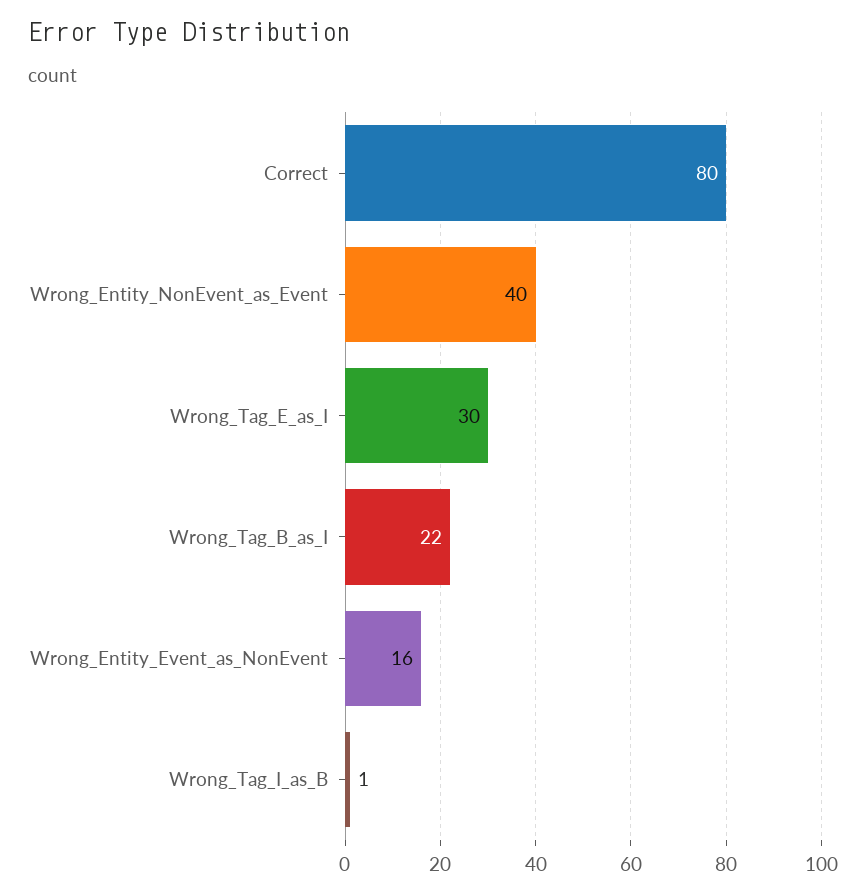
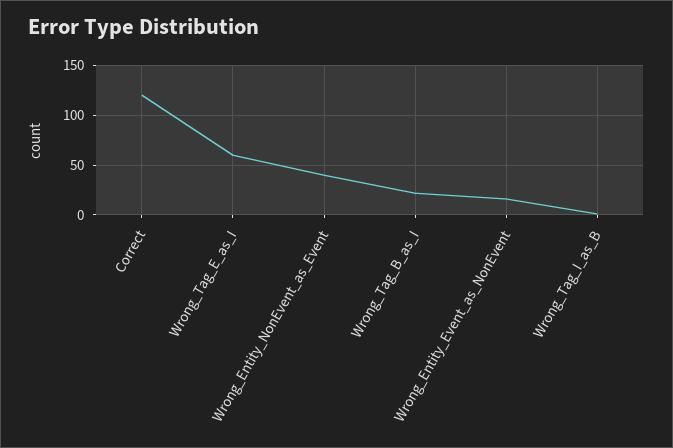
Correct: 80 -> 120
Wrong_Tag_E_as_I: 30 -> 60

